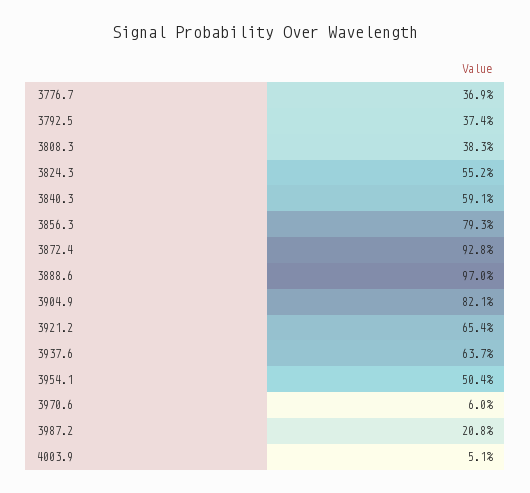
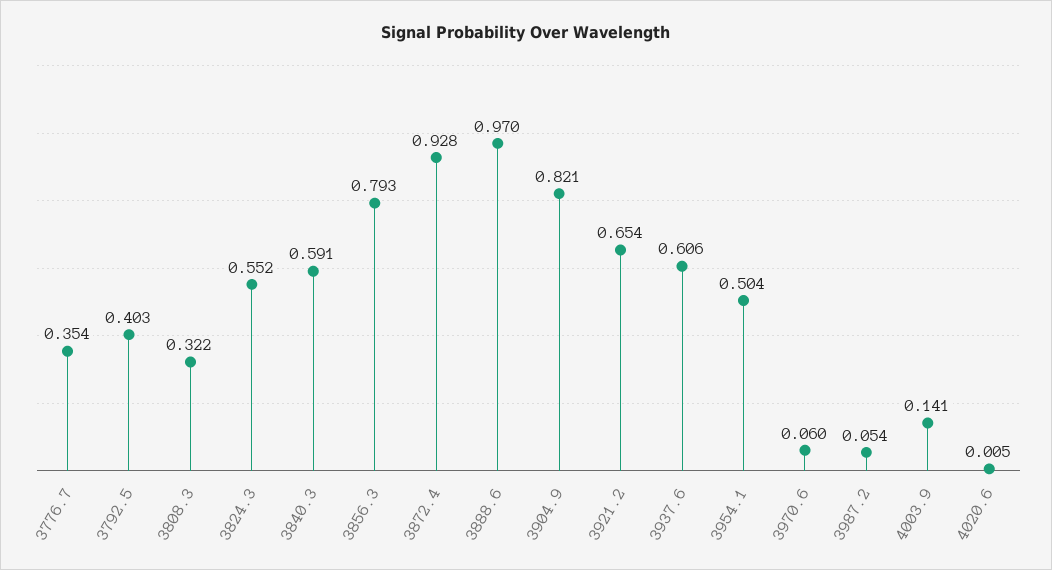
3776.7: 0.369 -> 0.354
3792.5: 0.374 -> 0.403
3808.3: 0.383 -> 0.322
3937.6: 0.637 -> 0.606
3987.2: 0.208 -> 0.054
4003.9: 0.051 -> 0.141
4020.6: none -> 0.005

